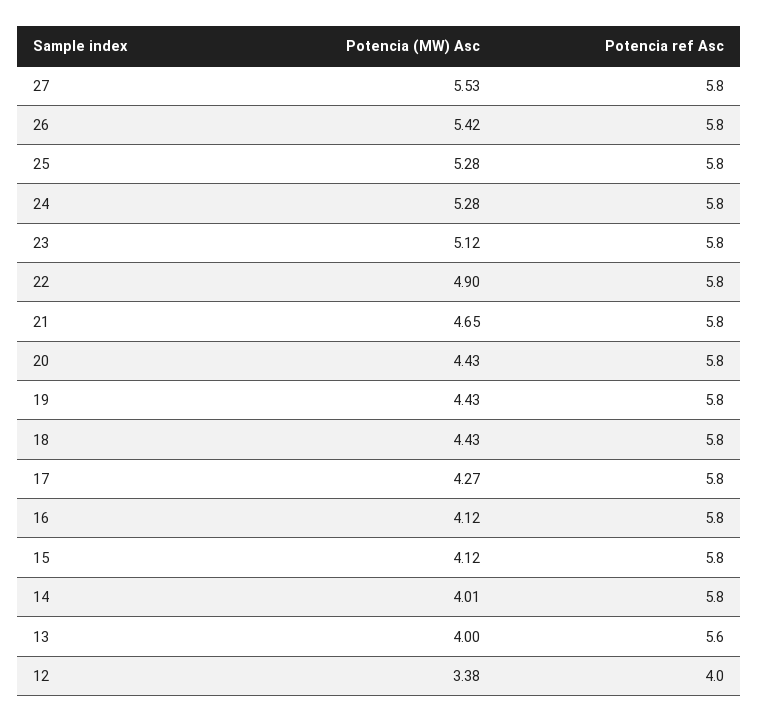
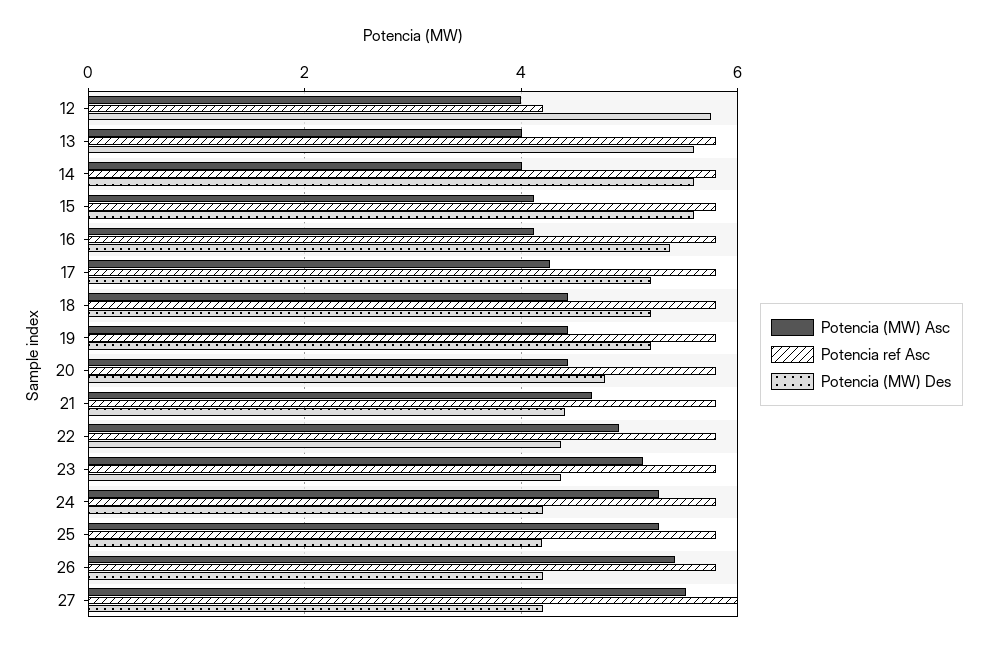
Potencia ref Asc, 27: 5.8 -> 6
Potencia ref Asc, 13: 5.6 -> 5.8
Potencia (MW) Asc, 12: 3.38 -> 4
Potencia ref Asc, 12: 4 -> 4.2
Potencia (MW) Des, 12: none -> 5.8
Potencia (MW) Des, 13: none -> 5.6
Potencia (MW) Des, 14: none -> 5.6
Potencia (MW) Des, 15: none -> 5.6
Potencia (MW) Des, 16: none -> 5.4
Potencia (MW) Des, 17: none -> 5.2
Potencia (MW) Des, 18: none -> 5.2
Potencia (MW) Des, 19: none -> 5.2
Potencia (MW) Des, 20: none -> 4.8
Potencia (MW) Des, 21: none -> 4.4
Potencia (MW) Des, 22: none -> 4.4
Potencia (MW) Des, 23: none -> 4.4
Potencia (MW) Des, 24: none -> 4.2
Potencia (MW) Des, 25: none -> 4.2
Potencia (MW) Des, 26: none -> 4.2
Potencia (MW) Des, 27: none -> 4.2

